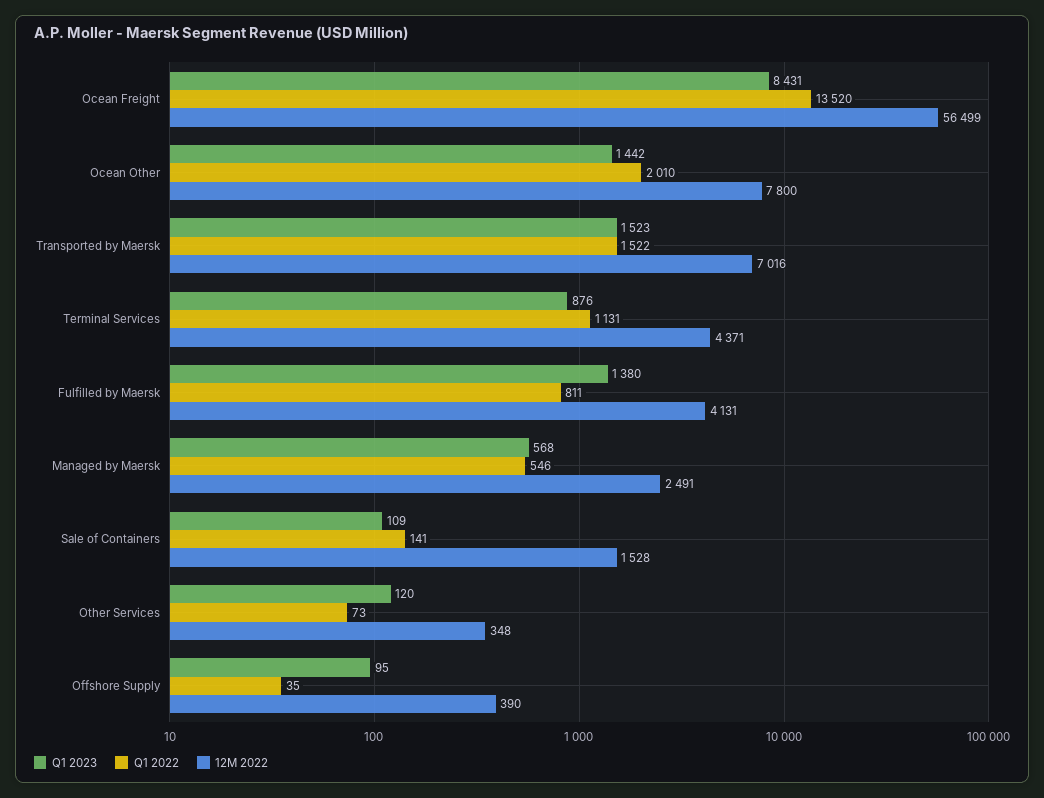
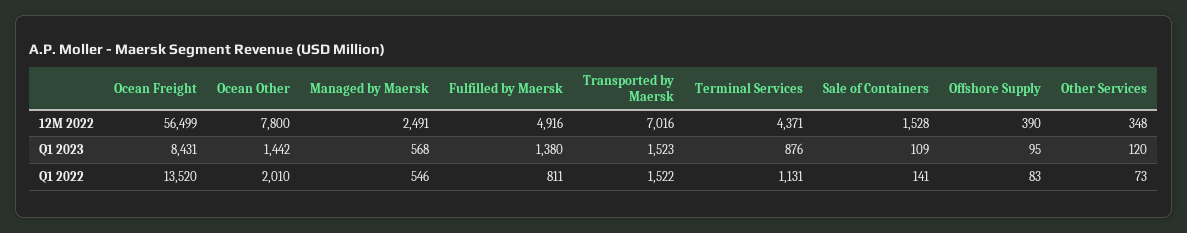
12M 2022, Fulfilled by Maersk: 4131 -> 4916
Q1 2022, Offshore Supply: 35 -> 83

